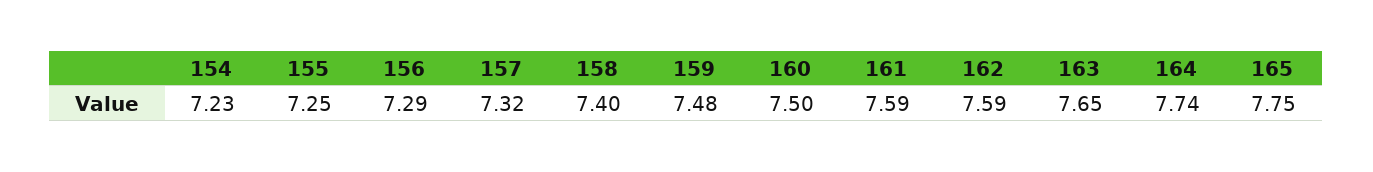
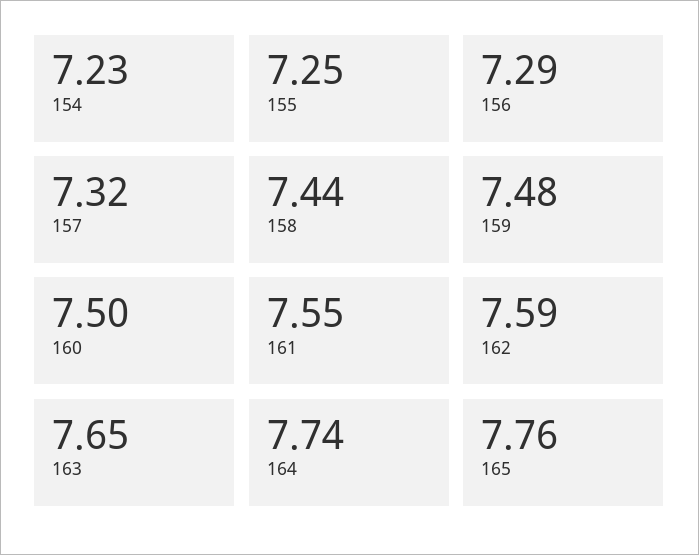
158: 7.4 -> 7.44
161: 7.59 -> 7.55
165: 7.75 -> 7.76

